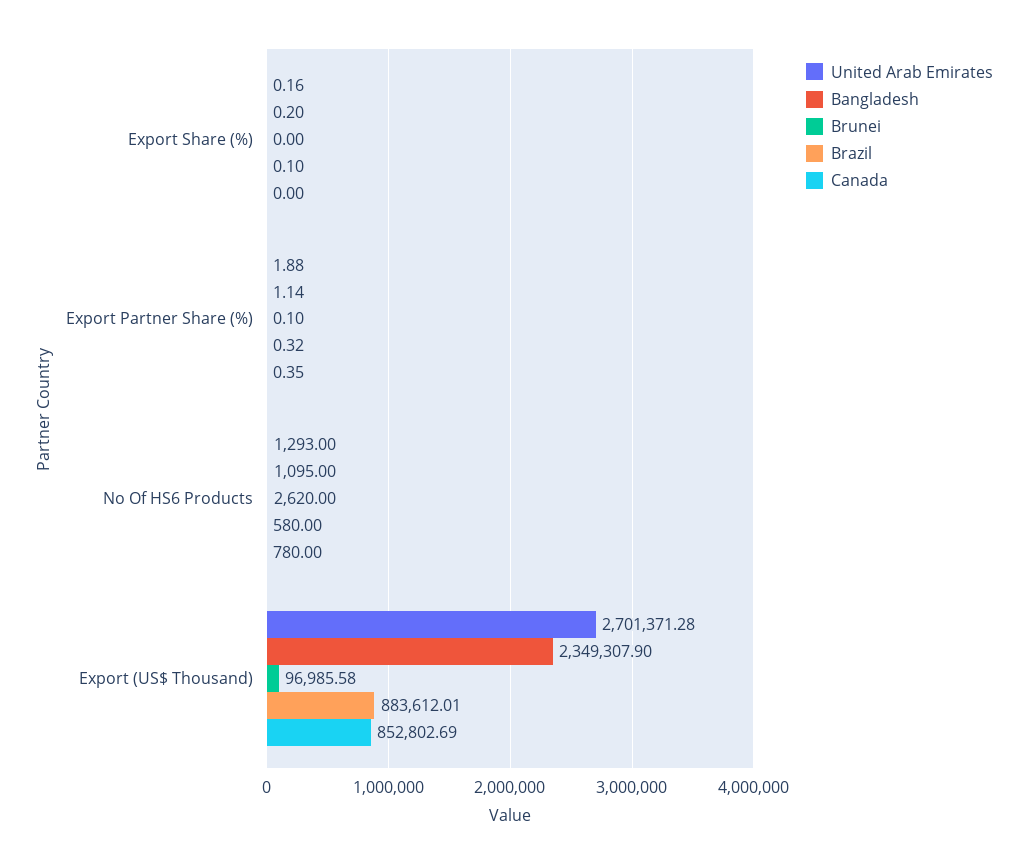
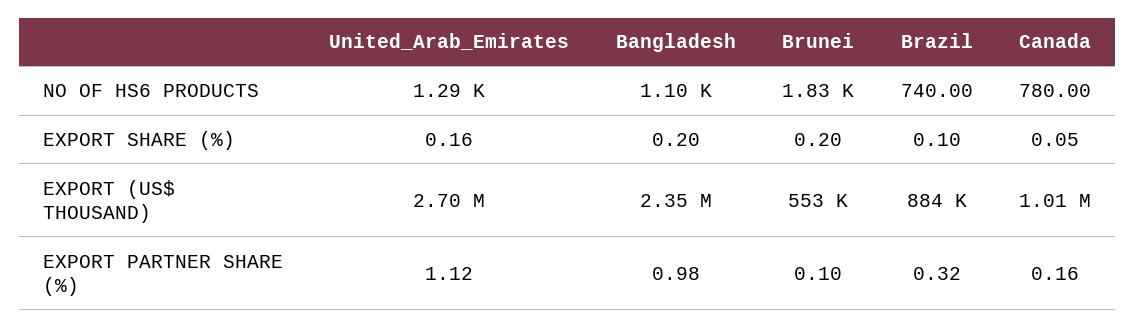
Brunei, Export Share (%): 0 -> 0.2
Canada, Export Share (%): 0 -> 0.05
United Arab Emirates, Export Partner Share (%): 1.88 -> 1.12
Bangladesh, Export Partner Share (%): 1.14 -> 0.98
Canada, Export Partner Share (%): 0.35 -> 0.16
Brunei, No Of HS6 Products: 2620 -> 1830
Brazil, No Of HS6 Products: 580 -> 740
Brunei, Export (US$ Thousand): 96985.58 -> 553000
Canada, Export (US$ Thousand): 852802.69 -> 1010000

